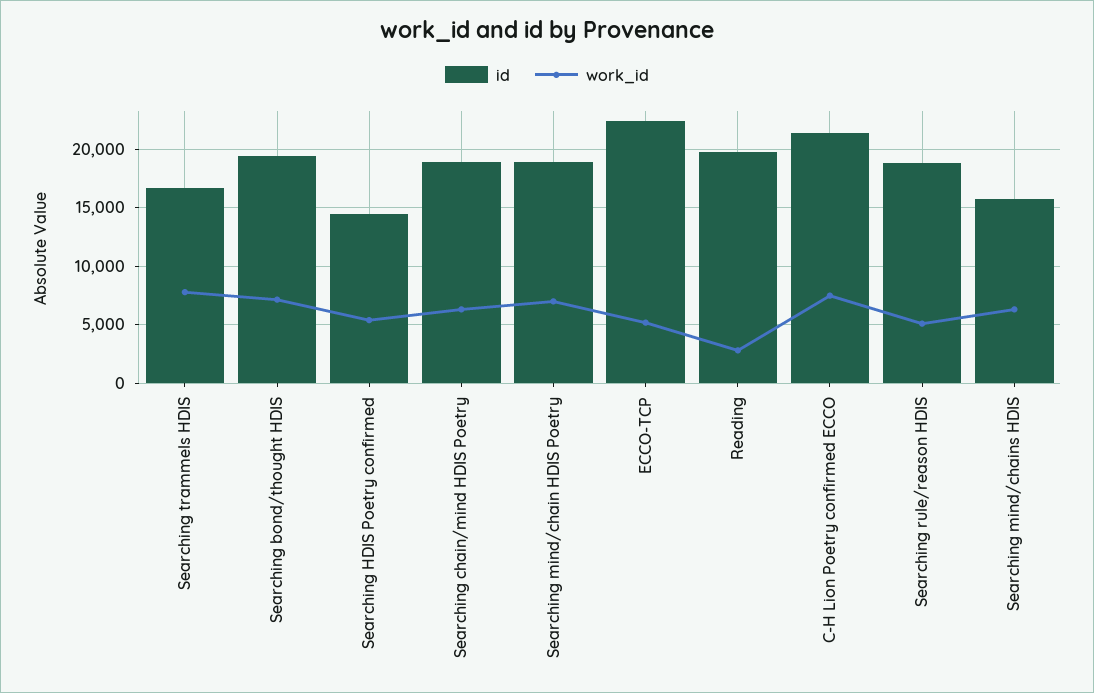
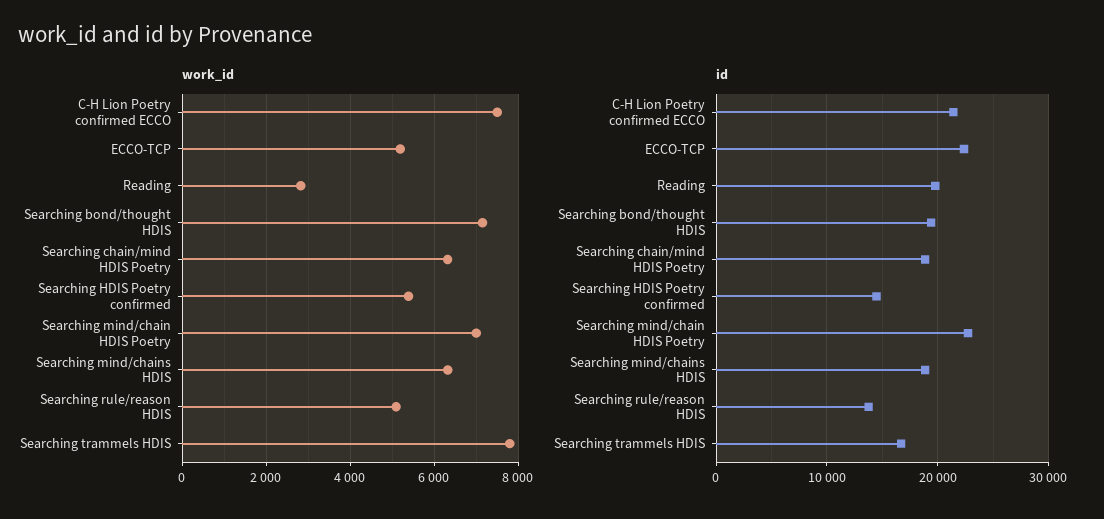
id, Searching mind/chain HDIS Poetry: 19000 -> 23000
id, Searching rule/reason HDIS: 19000 -> 14000
id, Searching mind/chains HDIS: 16000 -> 19000

